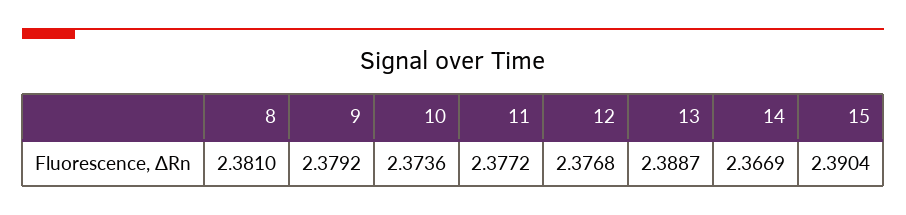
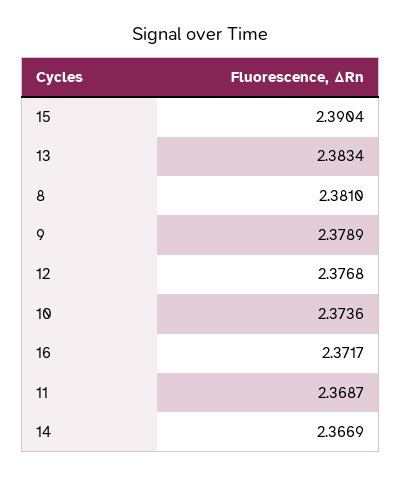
9: 2.3792 -> 2.3789
11: 2.3772 -> 2.3687
13: 2.3887 -> 2.3834
16: none -> 2.3717

